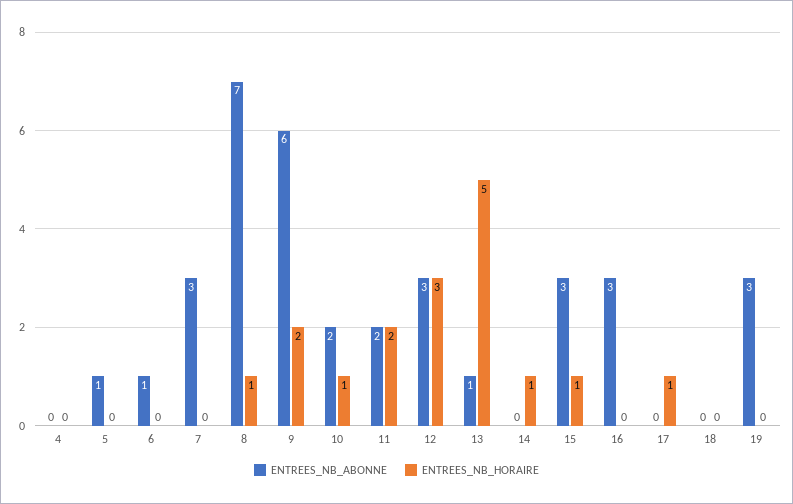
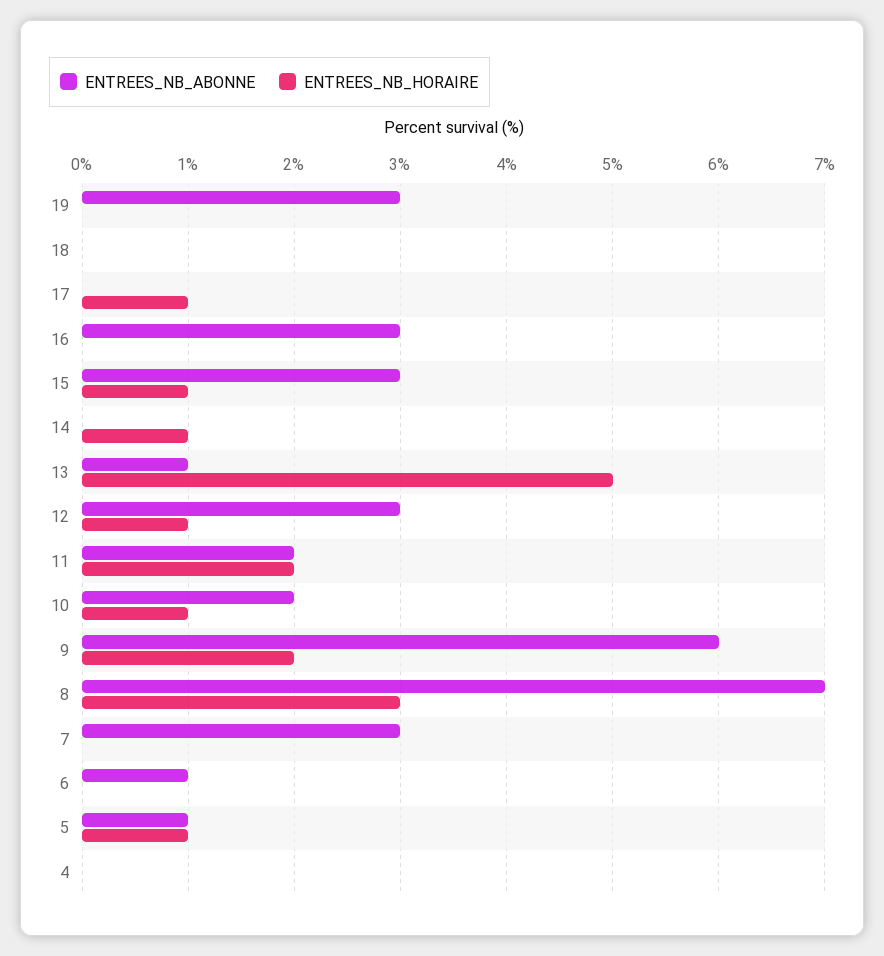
ENTREES_NB_HORAIRE, 5: 0 -> 1
ENTREES_NB_HORAIRE, 8: 1 -> 3
ENTREES_NB_HORAIRE, 12: 3 -> 1

